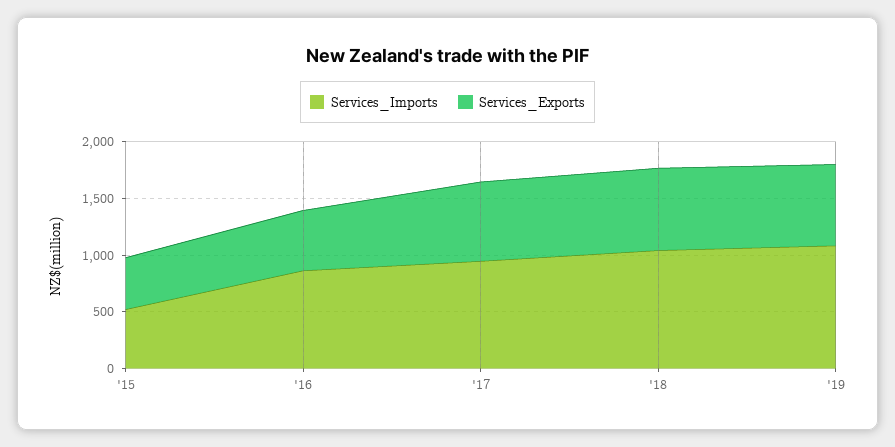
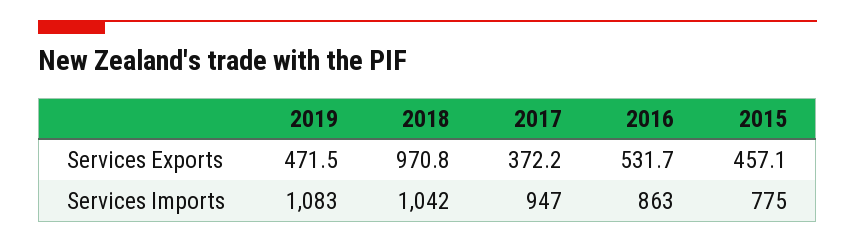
Services_Imports, '15: 500 -> 775
Services_Exports, '17: 700 -> 372.2
Services_Exports, '18: 700 -> 970.8
Services_Exports, '19: 700 -> 471.5

